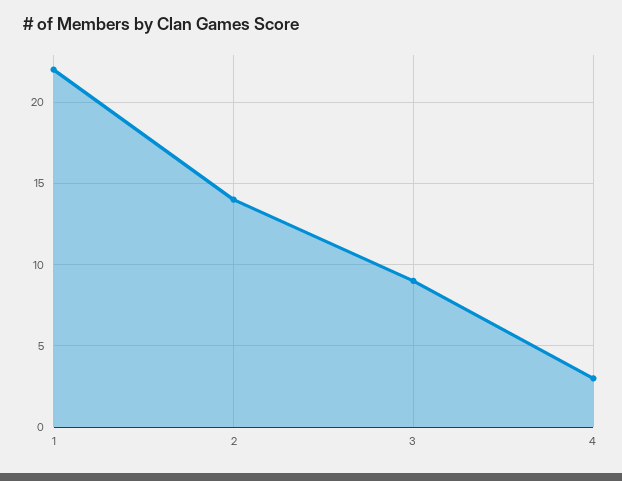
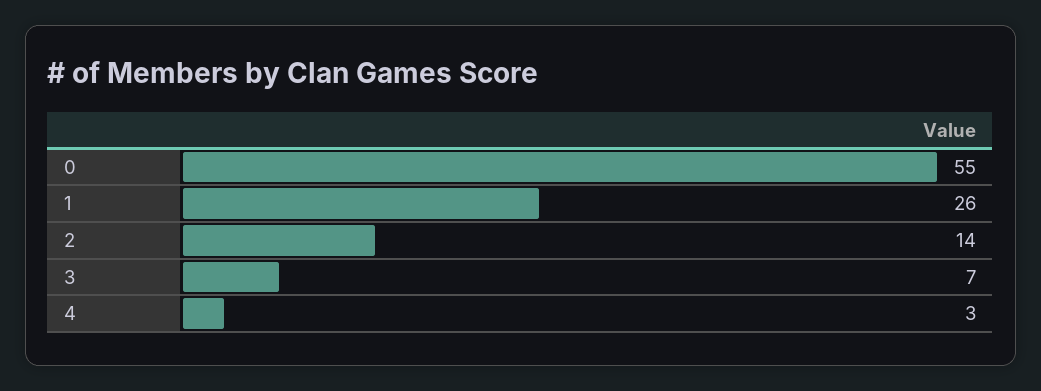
1: 22 -> 26
3: 9 -> 7
0: none -> 55

